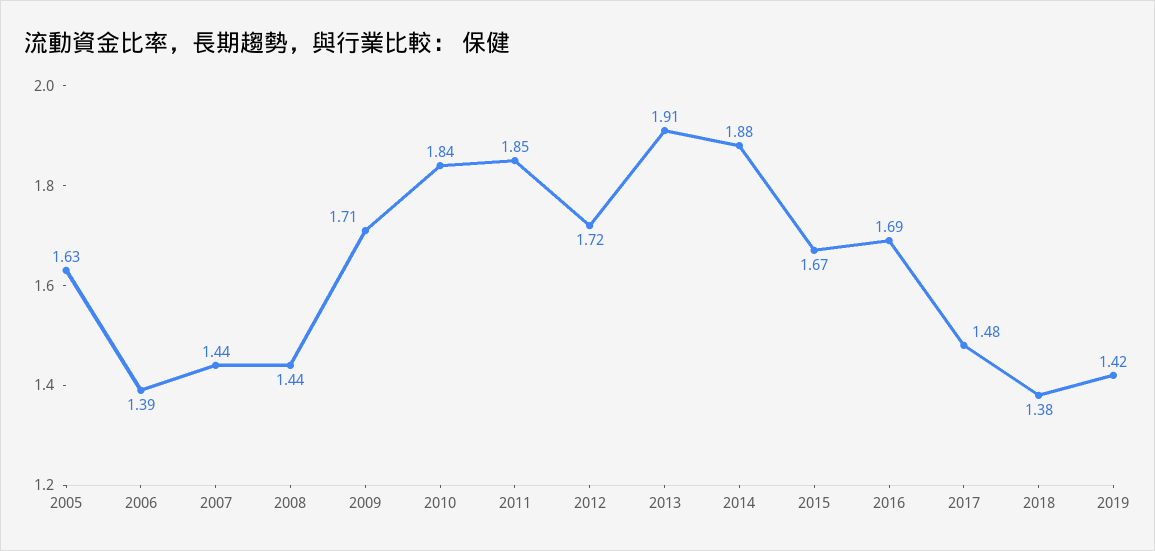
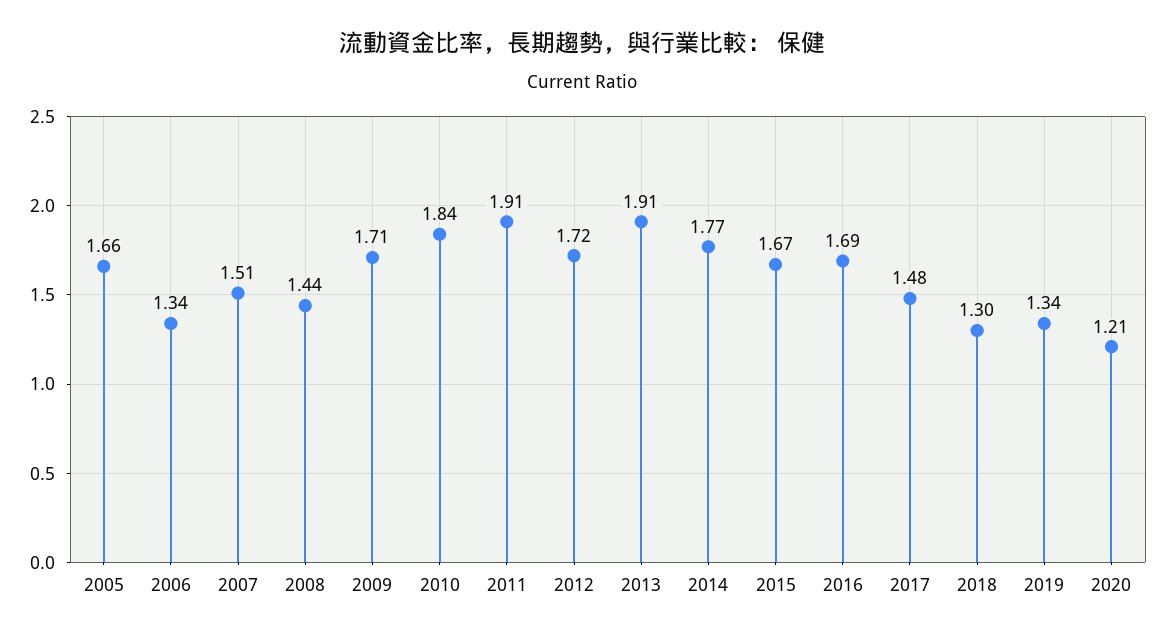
2005: 1.63 -> 1.66
2006: 1.39 -> 1.34
2007: 1.44 -> 1.51
2011: 1.85 -> 1.91
2014: 1.88 -> 1.77
2018: 1.38 -> 1.3
2019: 1.42 -> 1.34
2020: none -> 1.21

